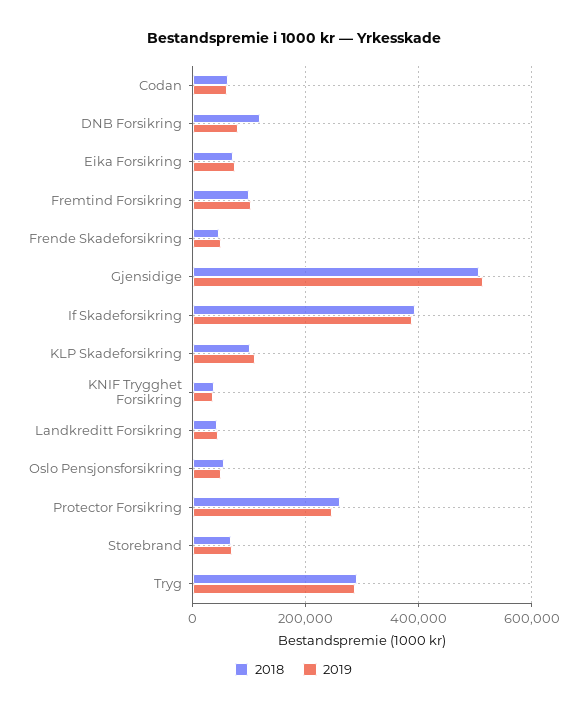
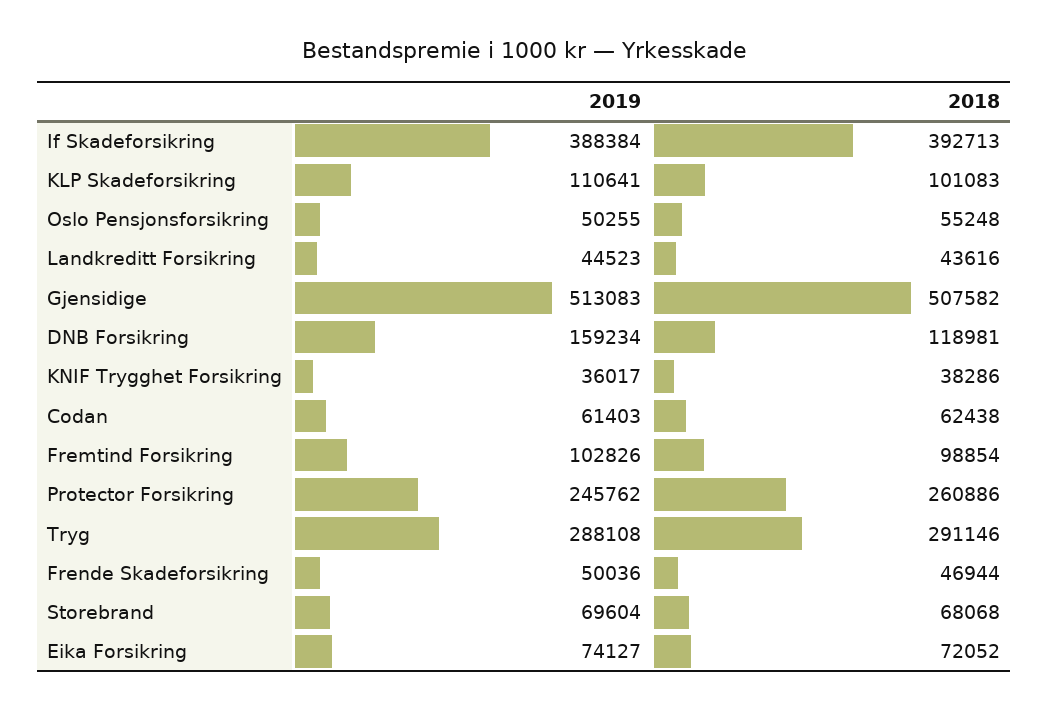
2019, DNB Forsikring: 80000 -> 159234

